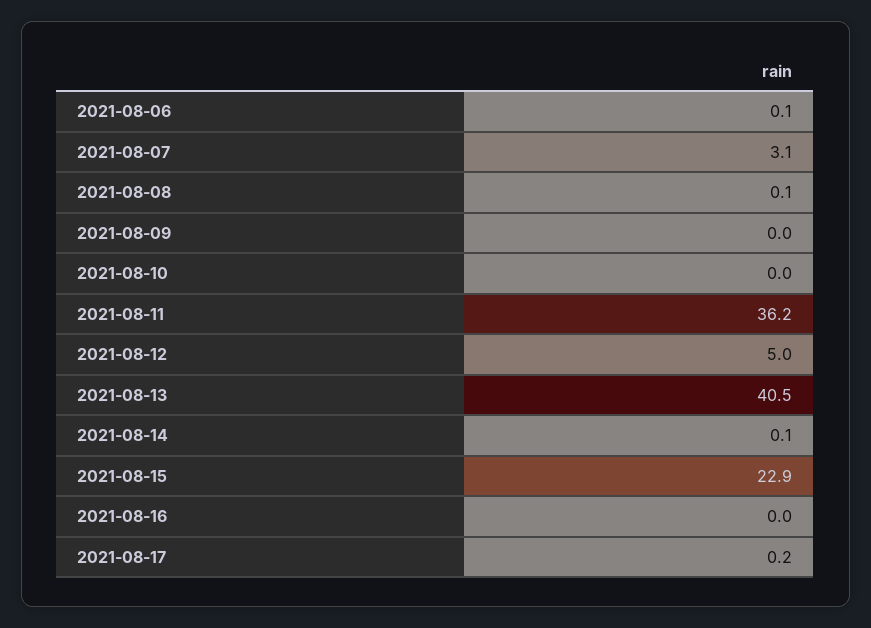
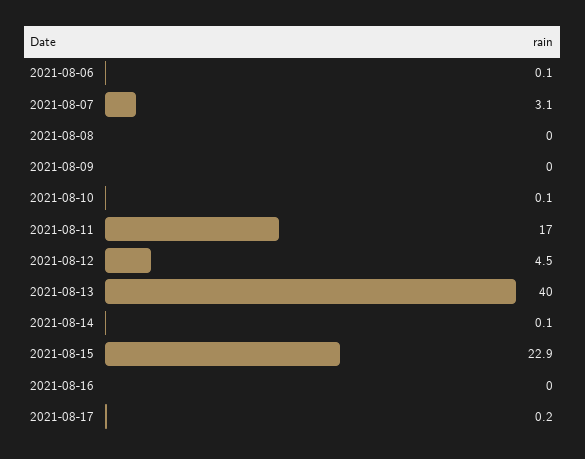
2021-08-08: 0.1 -> 0
2021-08-10: 0 -> 0.1
2021-08-11: 36.2 -> 17
2021-08-12: 5 -> 4.5
2021-08-13: 40.5 -> 40

